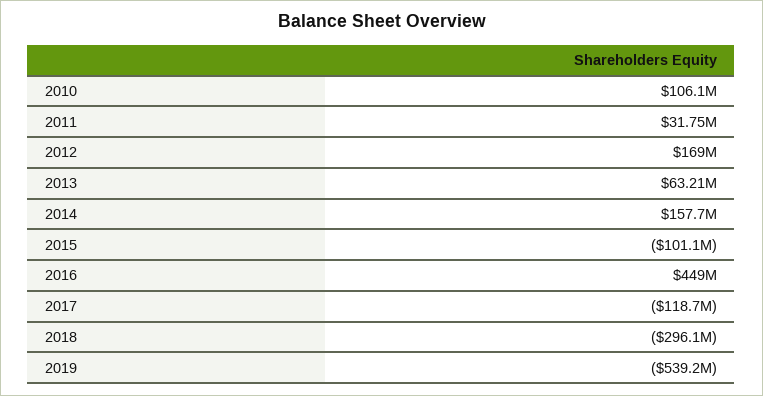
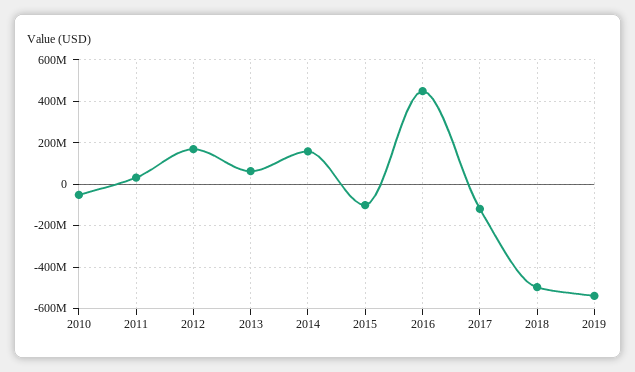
2010: 106100000 -> -50000000
2018: -296100000 -> -500000000

